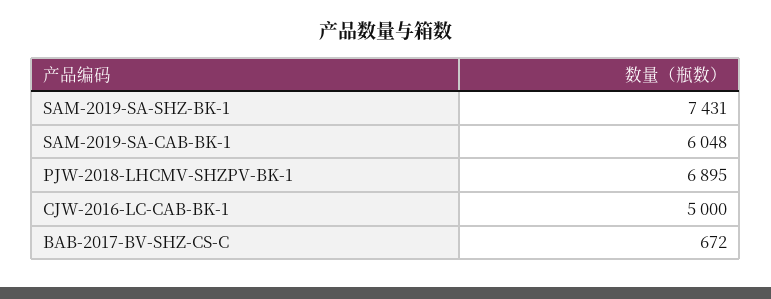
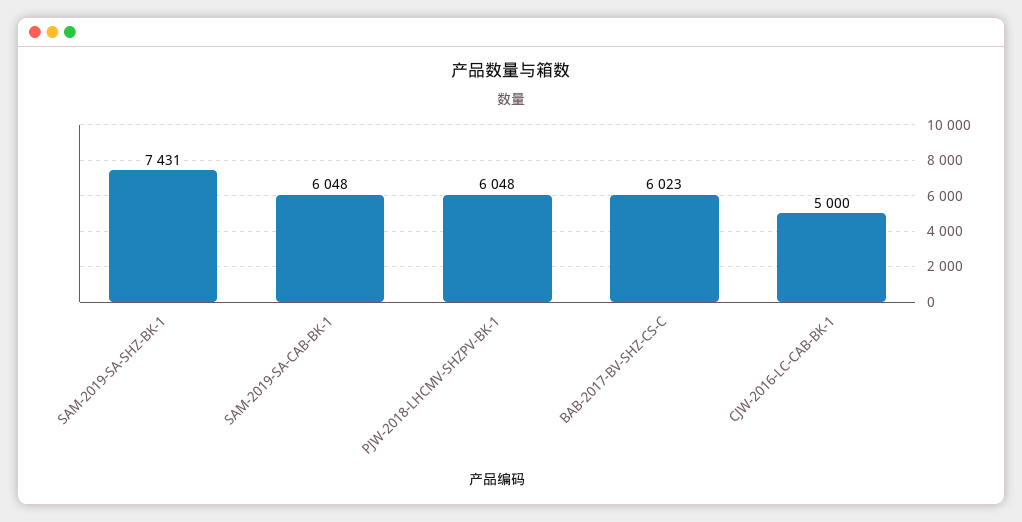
PJW-2018-LHCMV-SHZPV-BK-1: 6895 -> 6048
BAB-2017-BV-SHZ-CS-C: 672 -> 6023

